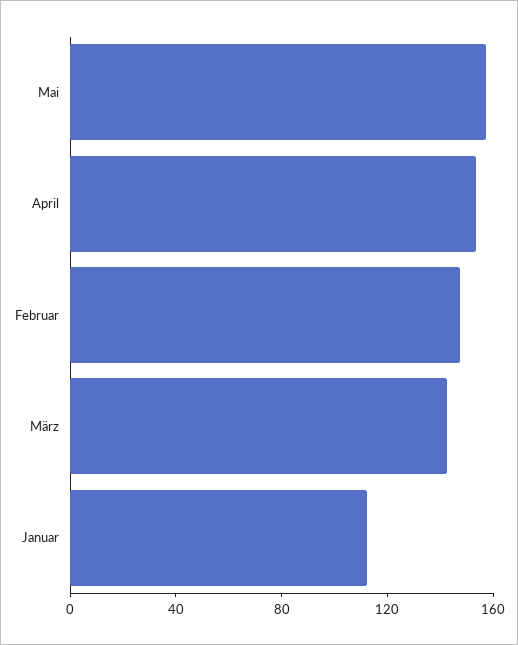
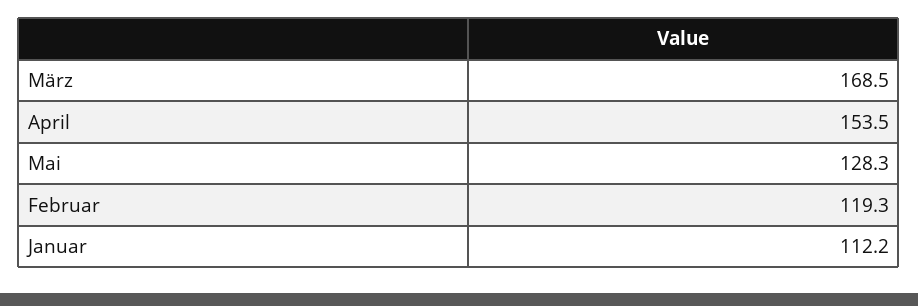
Mai: 160 -> 128.3
Februar: 150 -> 119.3
März: 140 -> 168.5

